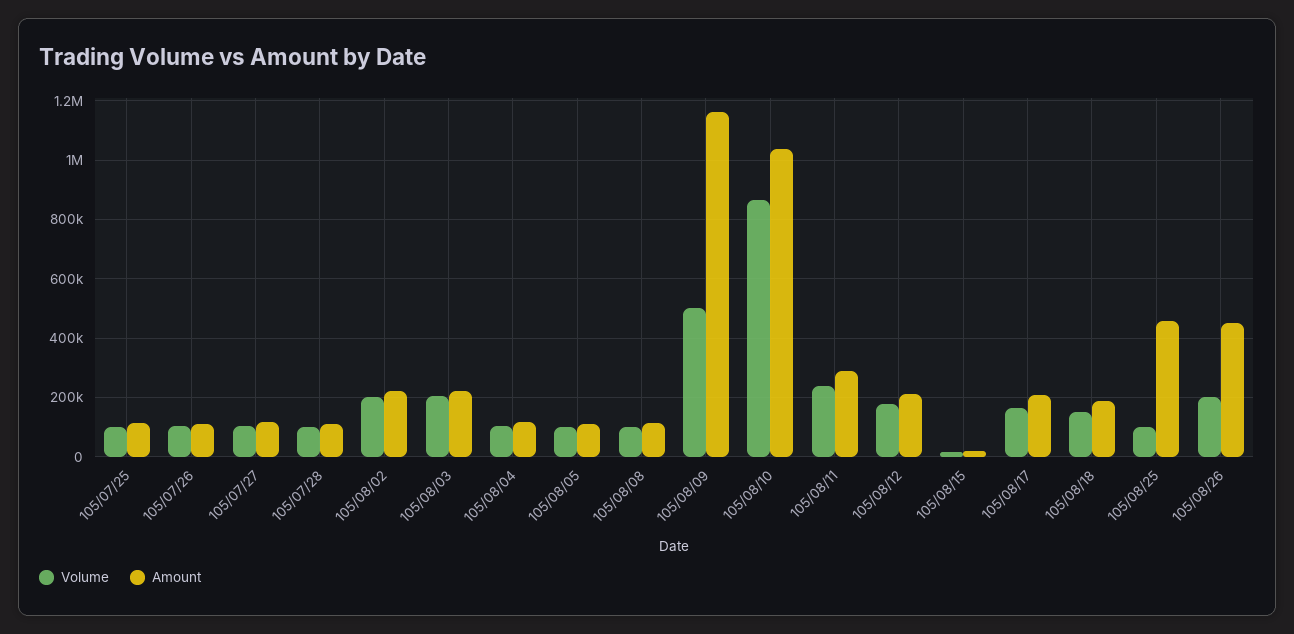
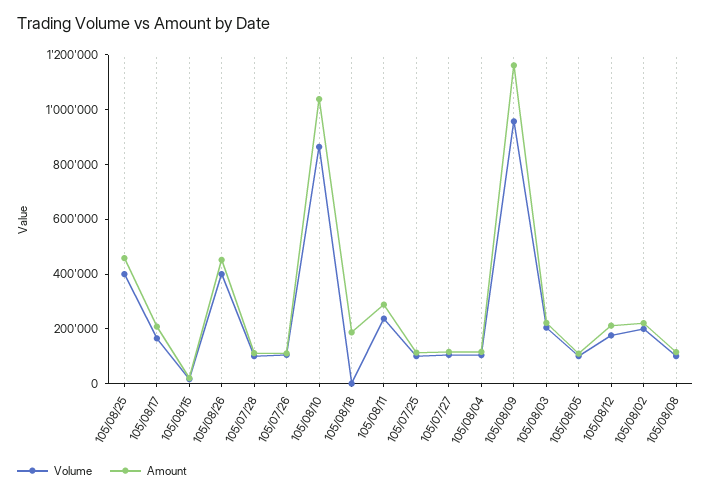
Volume, 105/08/09: 500000 -> 950000
Volume, 105/08/18: 150000 -> 0
Volume, 105/08/25: 100000 -> 400000
Volume, 105/08/26: 200000 -> 400000

